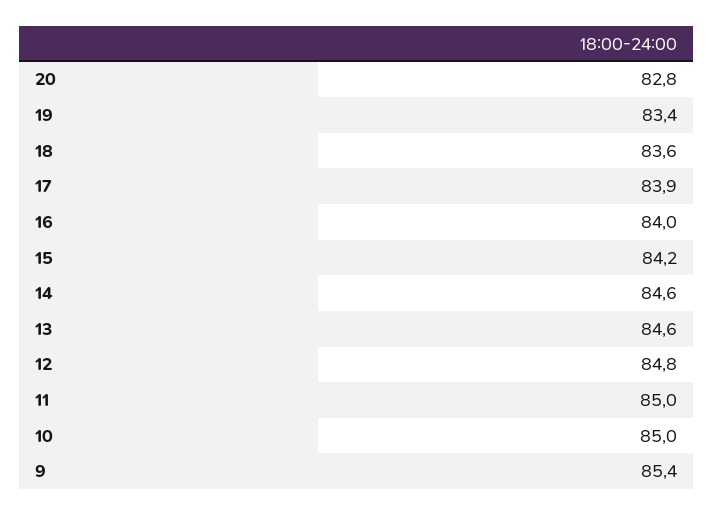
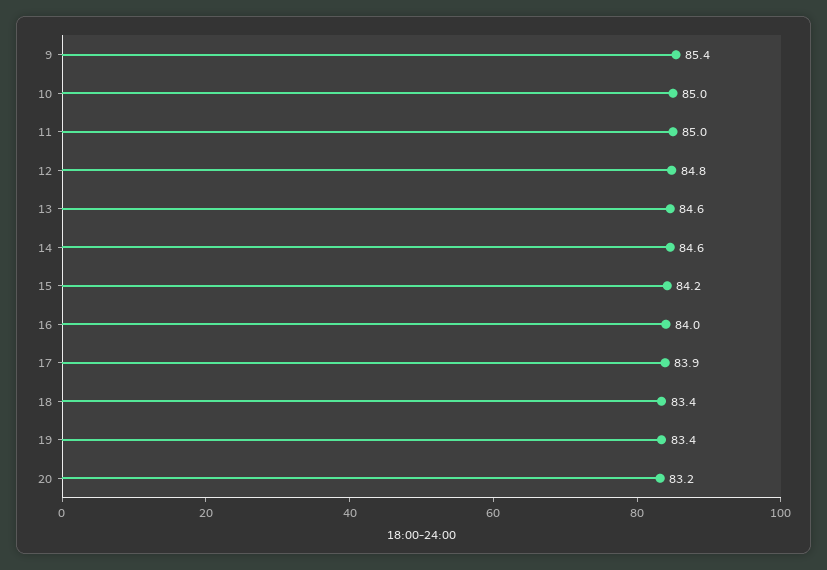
20: 82.8 -> 83.2
18: 83.6 -> 83.4

